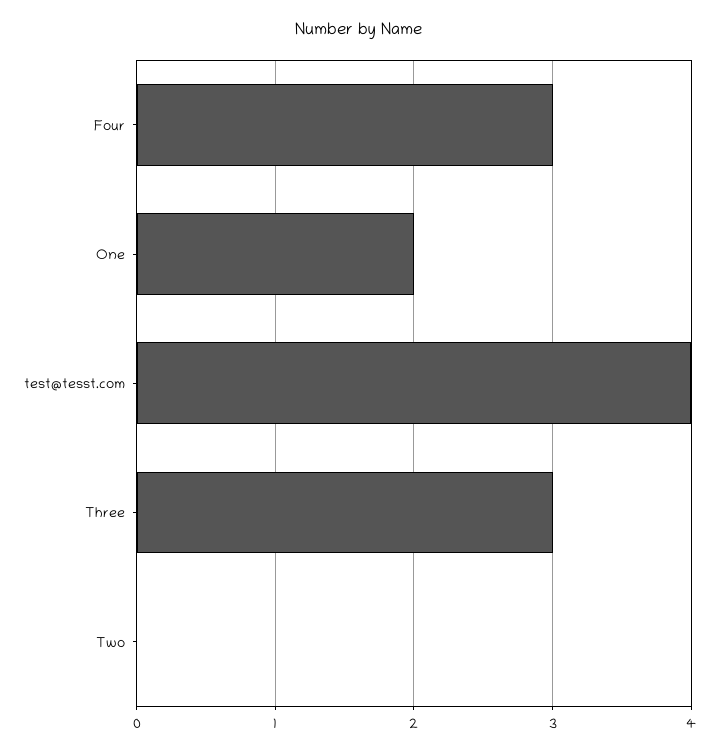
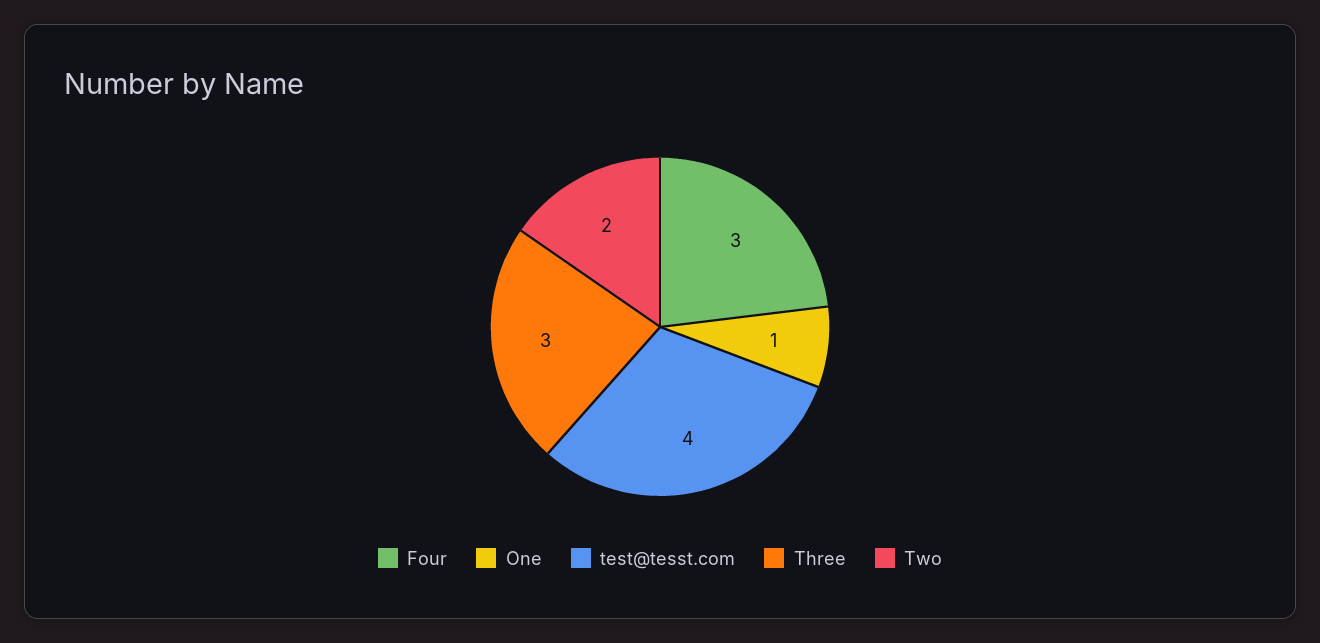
One: 2 -> 1
Two: 0 -> 2

